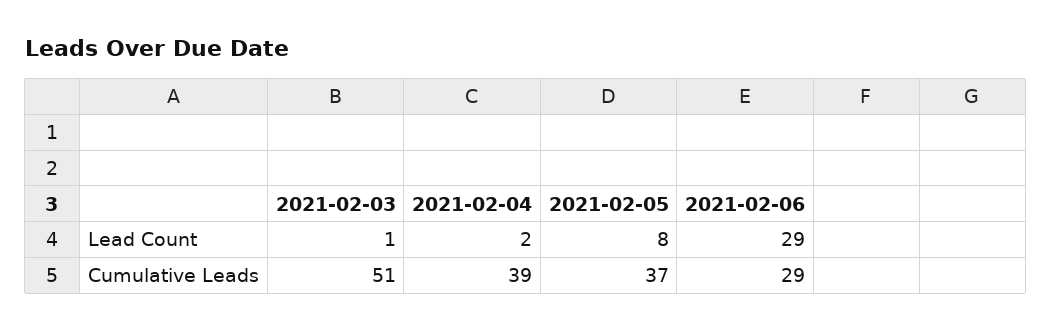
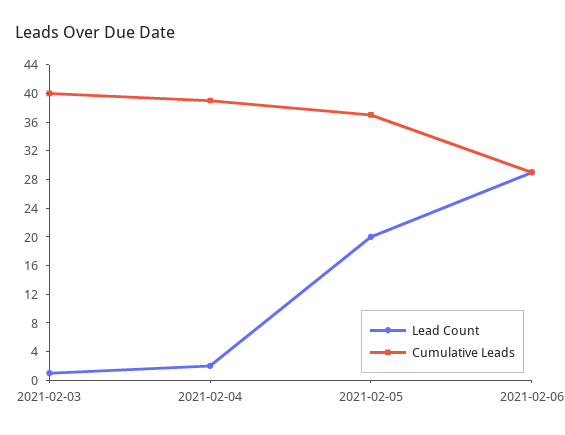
Lead Count, 2021-02-05: 8 -> 20
Cumulative Leads, 2021-02-03: 51 -> 40

